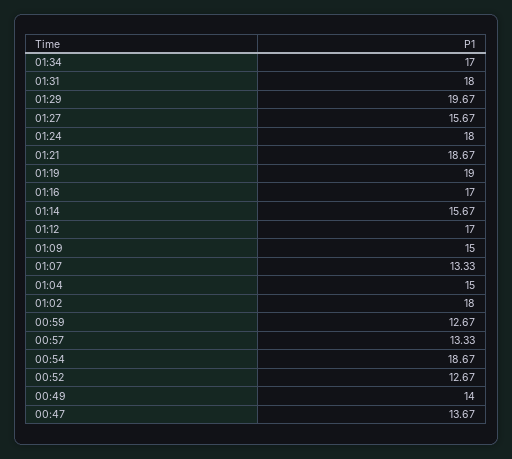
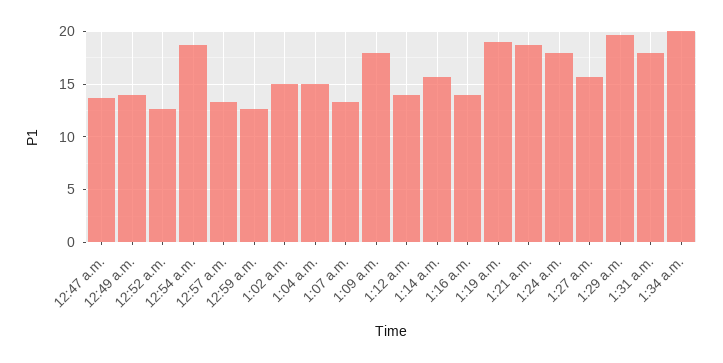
01:34: 17 -> 20
01:16: 17 -> 14
01:12: 17 -> 14
01:09: 15 -> 18
01:02: 18 -> 15

